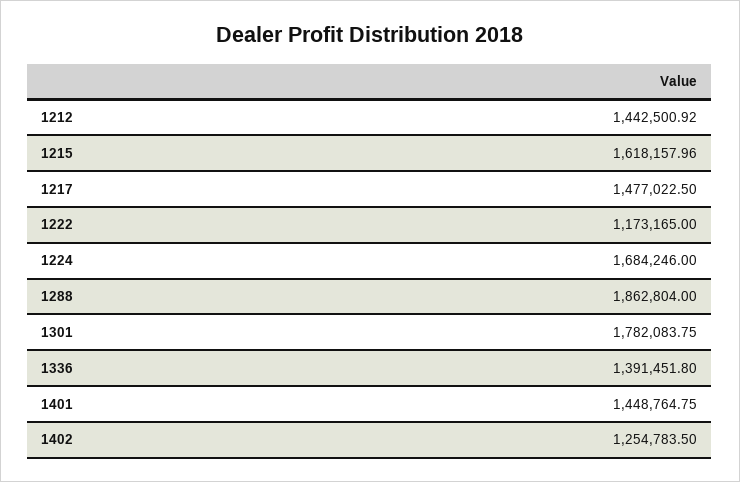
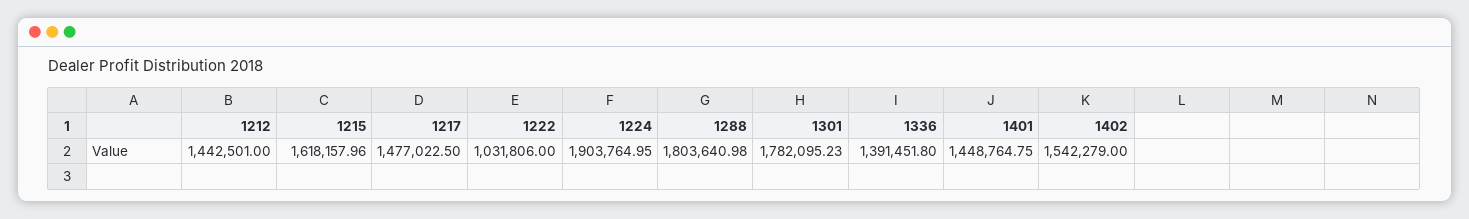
1212: 1442500.92 -> 1442501
1222: 1173165 -> 1031806
1224: 1684246 -> 1903764.95
1288: 1862804 -> 1803640.98
1301: 1782083.75 -> 1782095.23
1402: 1254783.5 -> 1542279

